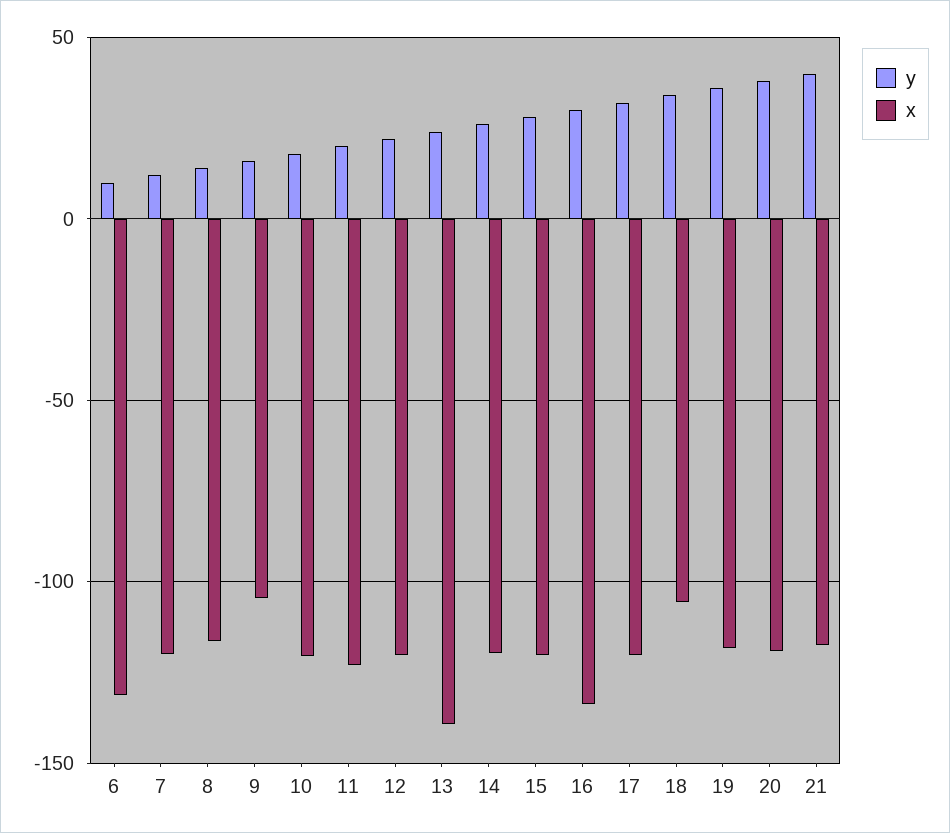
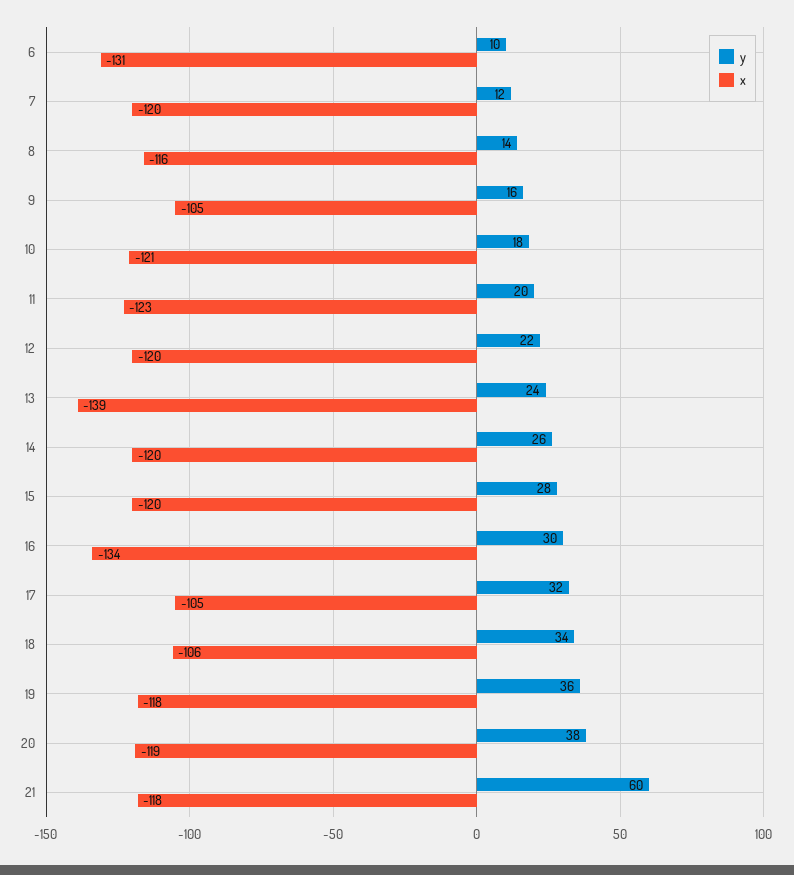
x, 17: -120 -> -105
y, 21: 40 -> 60

